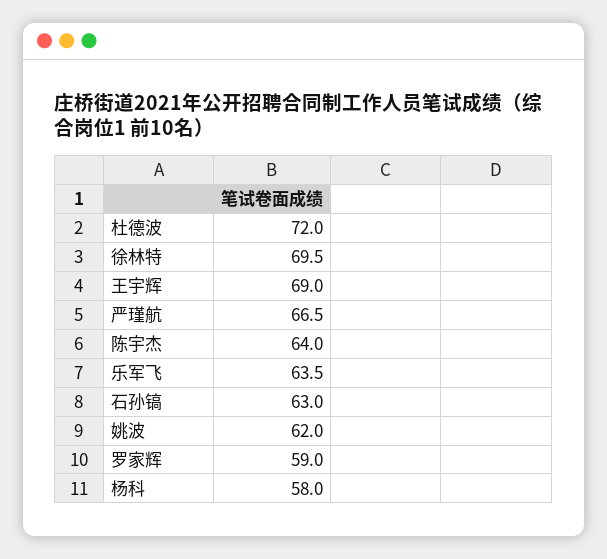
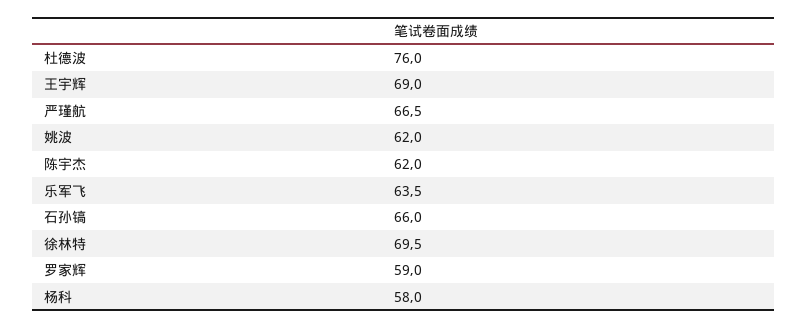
杜德波: 72 -> 76
陈宇杰: 64 -> 62
石孙镐: 63 -> 66

